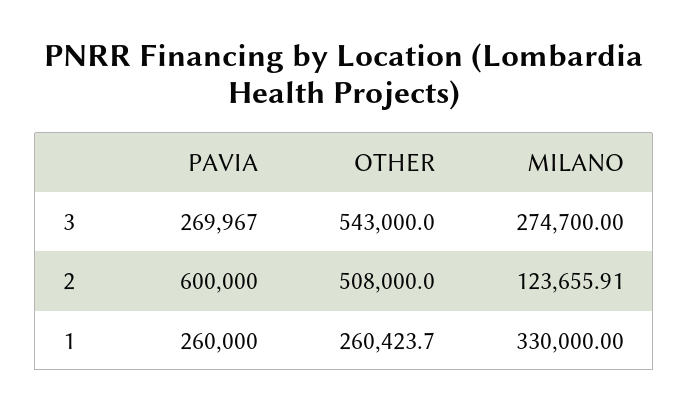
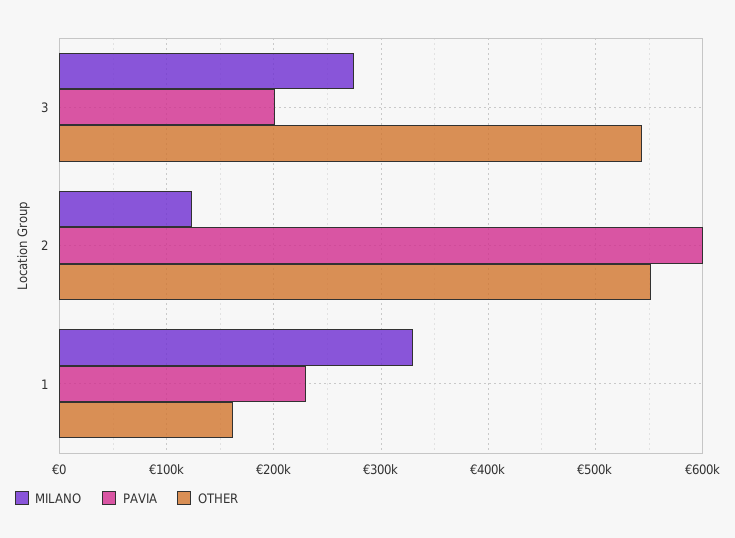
PAVIA, 3: 269967 -> 200000
OTHER, 2: 508000 -> 550000
PAVIA, 1: 260000 -> 230000
OTHER, 1: 260423.7 -> 160000

